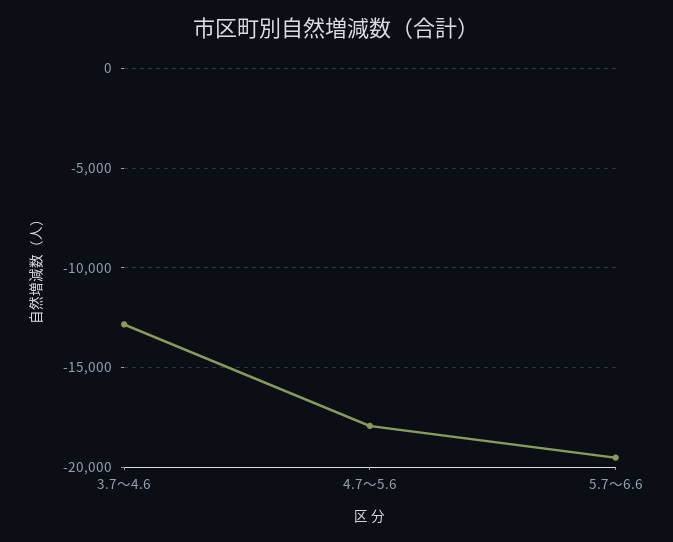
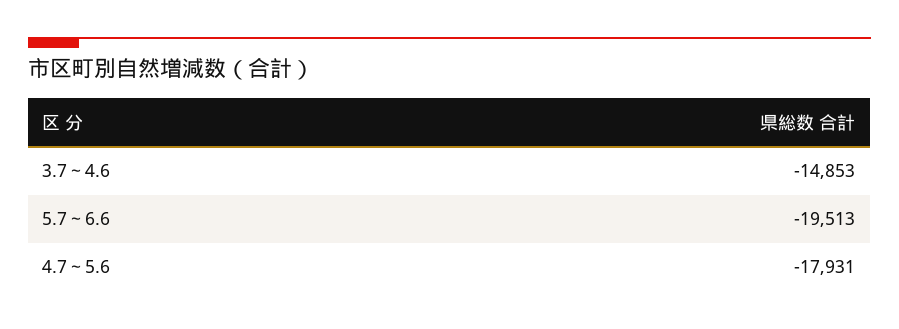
3.7～4.6: -13000 -> -14853

